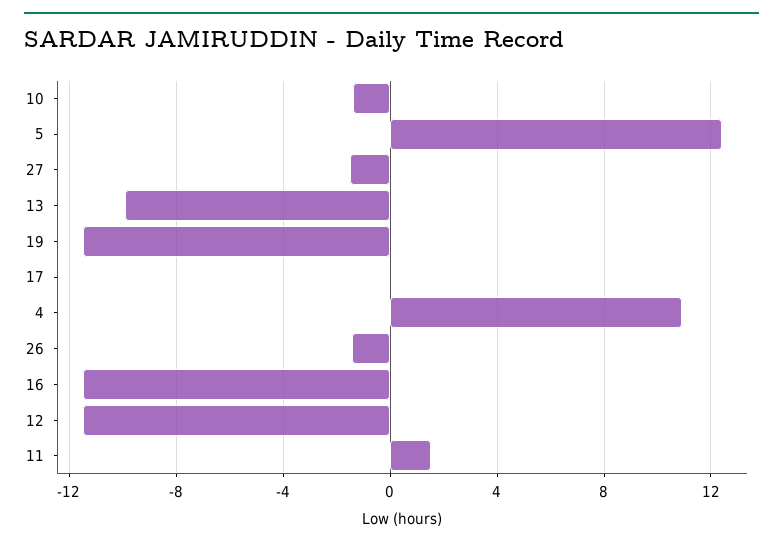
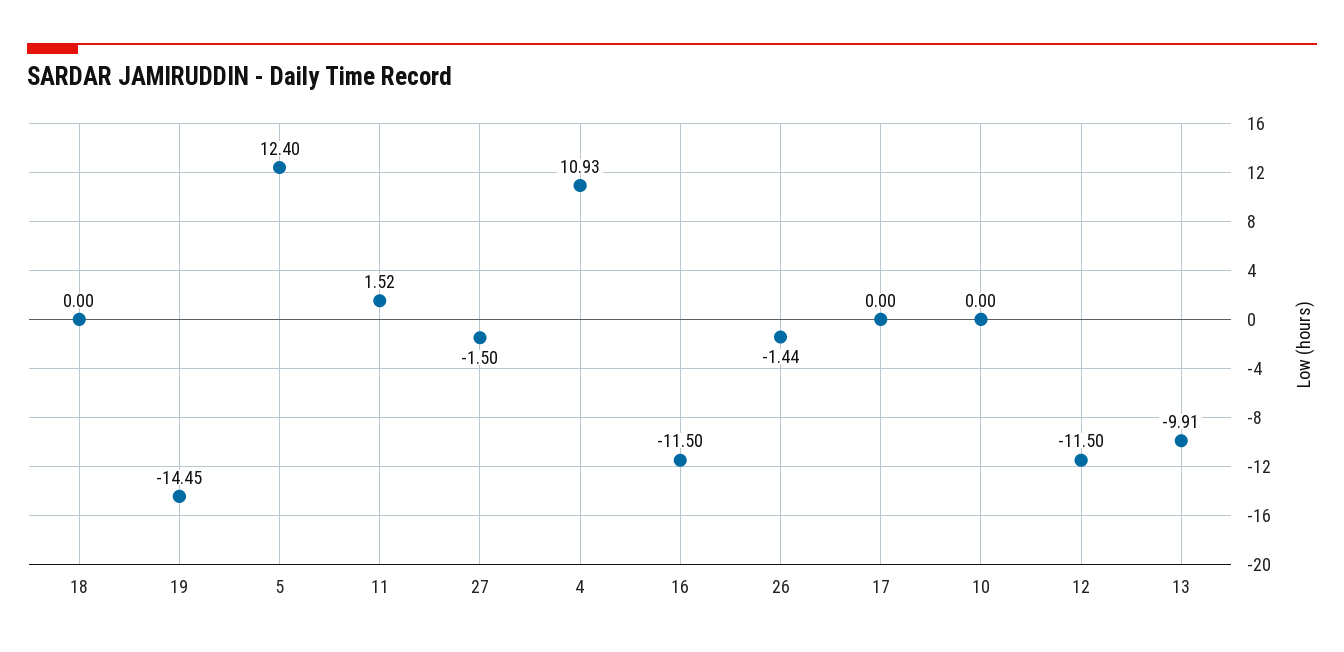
10: -1.5 -> 0
19: -11.5 -> -14.45
18: none -> 0

